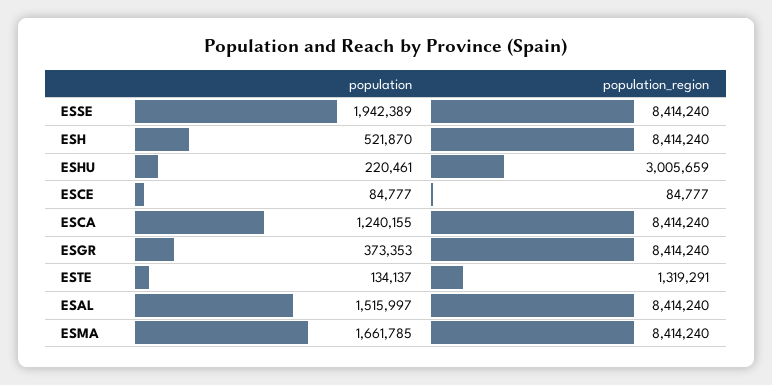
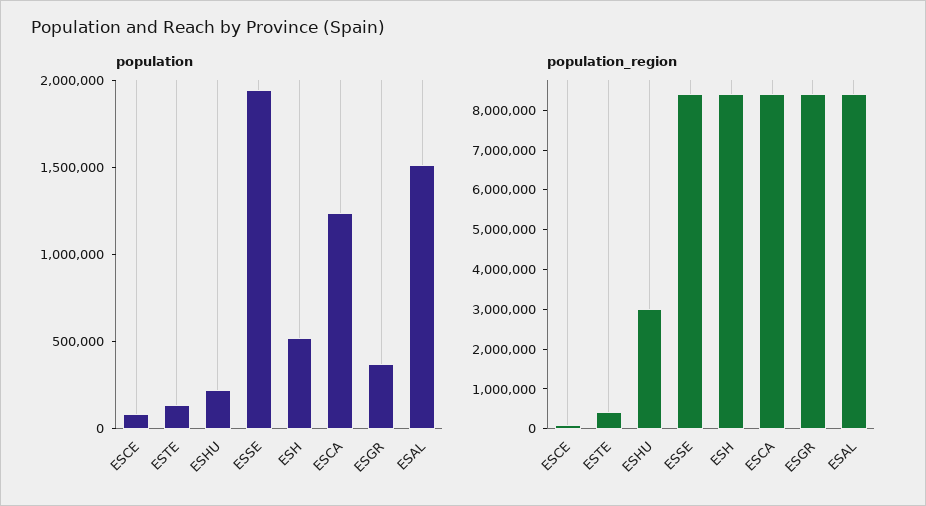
population_region, ESTE: 1319291 -> 500000
population, ESMA: 1661785 -> none
population_region, ESMA: 8414240 -> none

